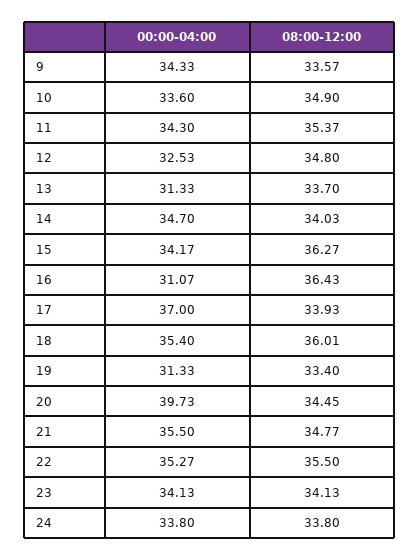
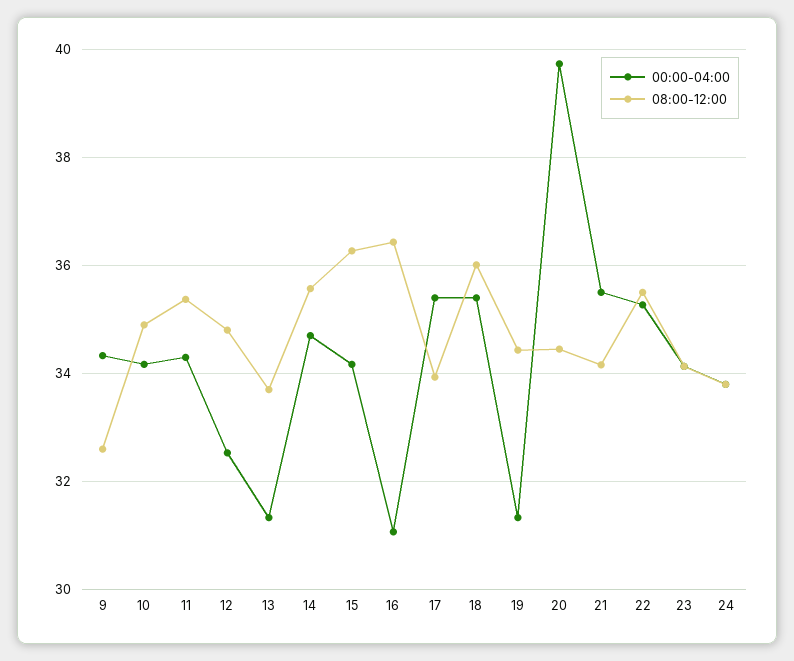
08:00-12:00, 9: 33.57 -> 32.6
00:00-04:00, 10: 33.6 -> 34.2
08:00-12:00, 14: 34.03 -> 35.6
00:00-04:00, 17: 37 -> 35.4
08:00-12:00, 19: 33.4 -> 34.4
08:00-12:00, 21: 34.77 -> 34.2

